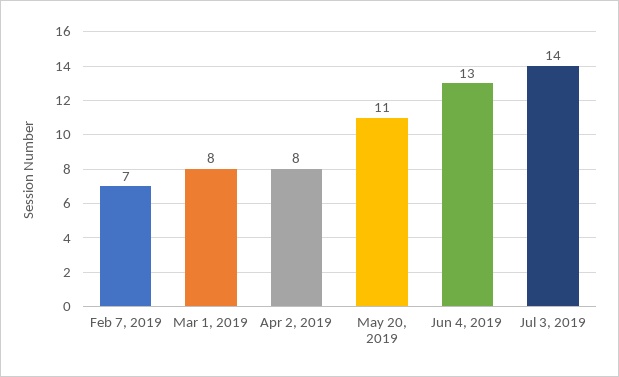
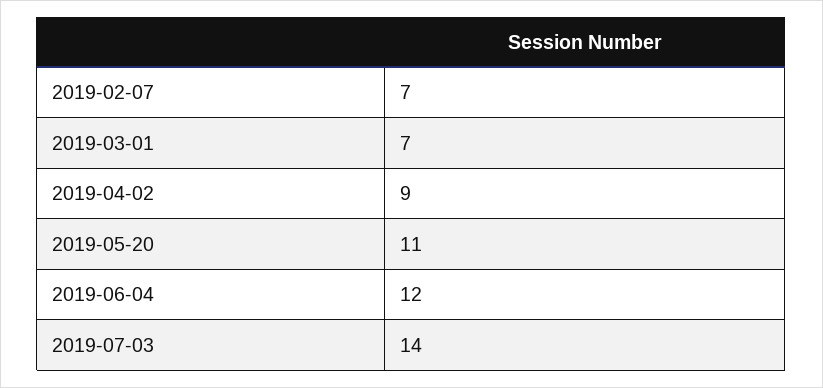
Mar 1, 2019: 8 -> 7
Apr 2, 2019: 8 -> 9
Jun 4, 2019: 13 -> 12

